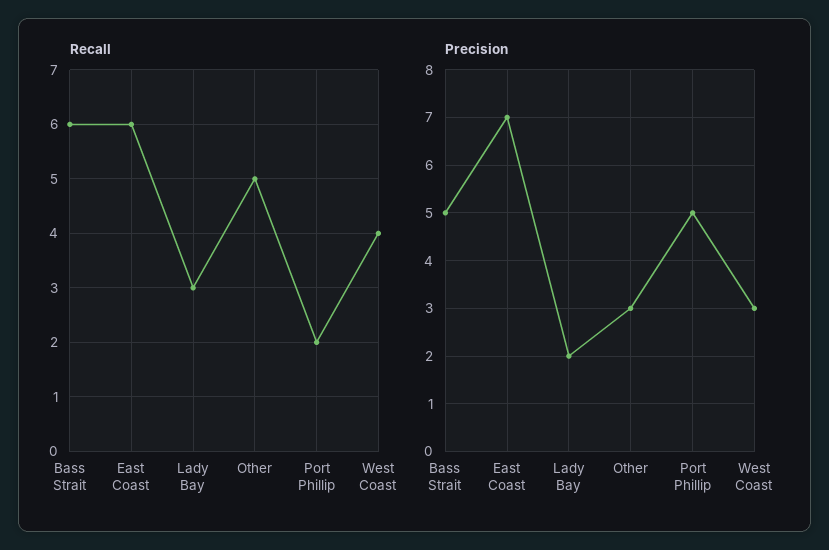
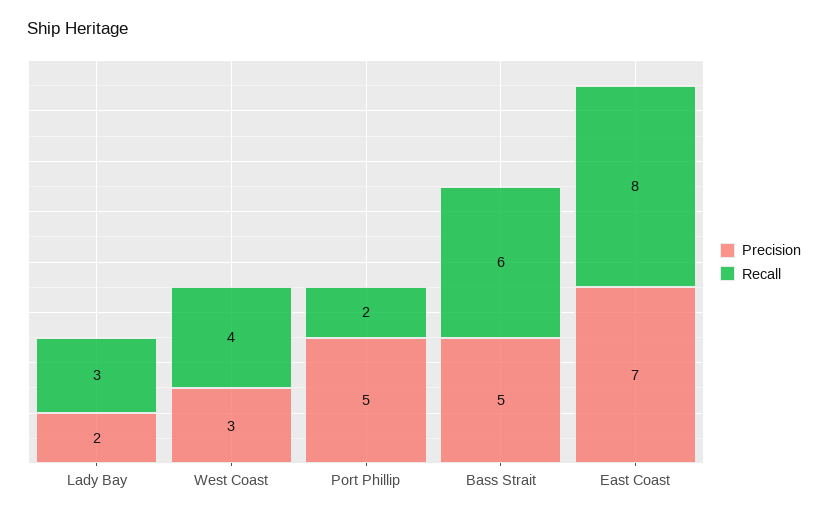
Recall, East Coast: 6 -> 8
Recall, Other: 5 -> none
Precision, Other: 3 -> none

